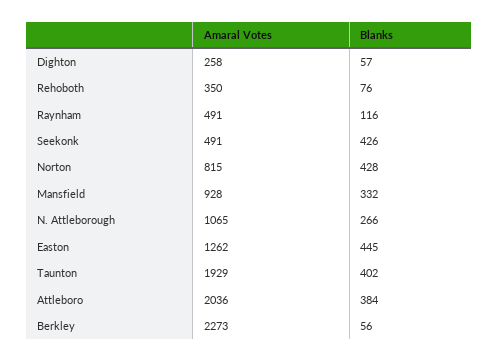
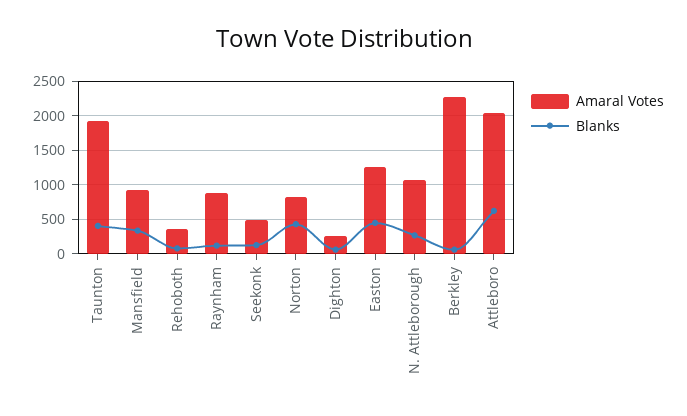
Amaral Votes, Raynham: 491 -> 900
Blanks, Seekonk: 426 -> 100
Blanks, Attleboro: 384 -> 600

